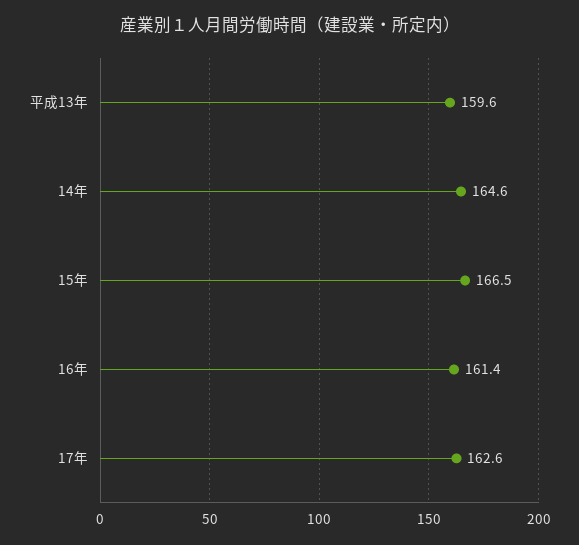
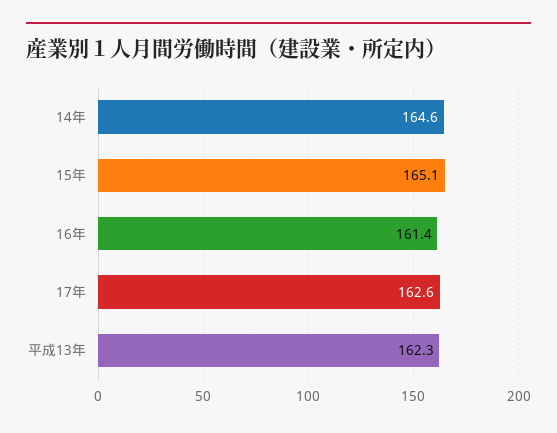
平成13年: 159.6 -> 162.3
15年: 166.5 -> 165.1

